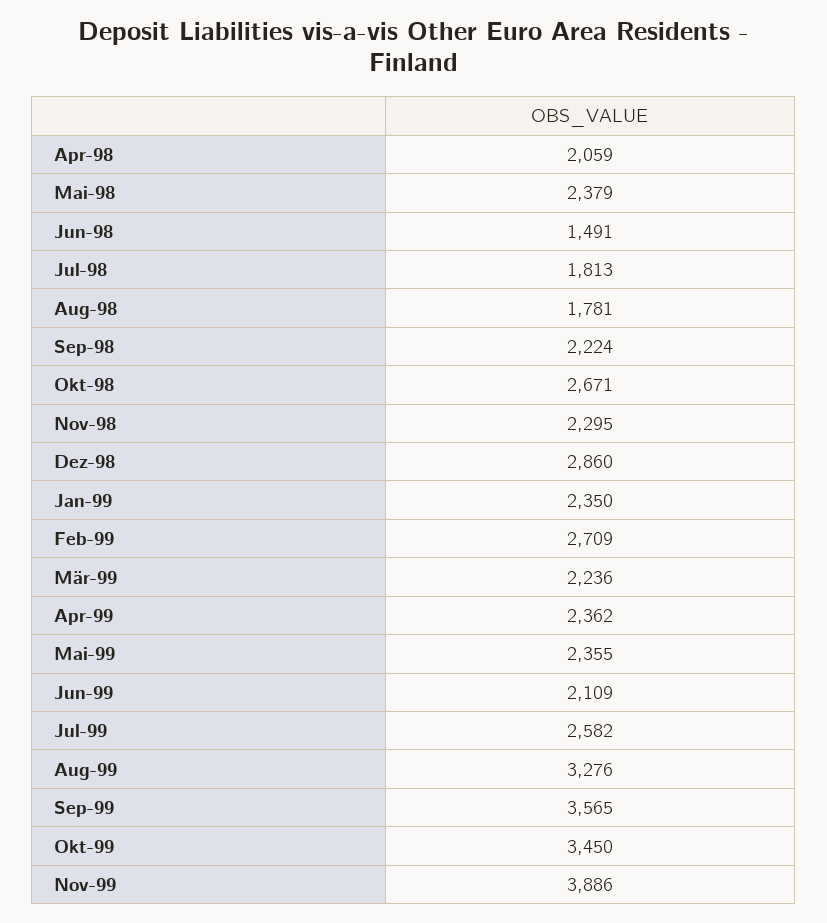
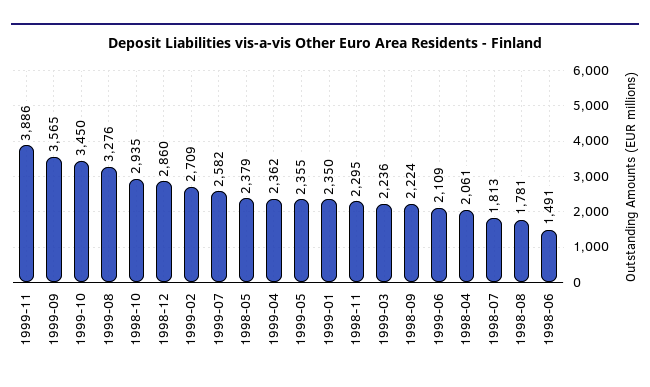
Apr-98: 2059 -> 2061
Okt-98: 2671 -> 2935

